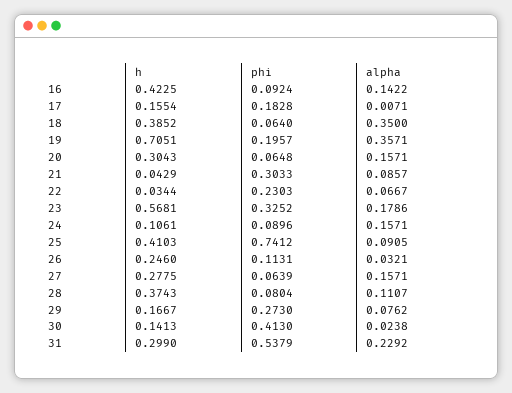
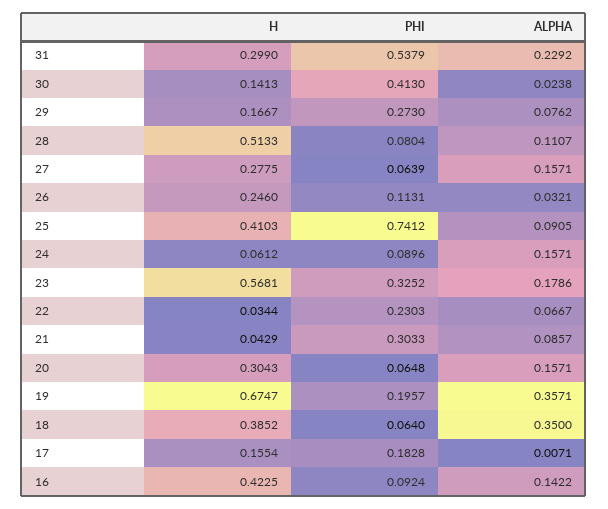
h, 19: 0.7051 -> 0.6747
h, 24: 0.1061 -> 0.0612
h, 28: 0.3743 -> 0.5133

